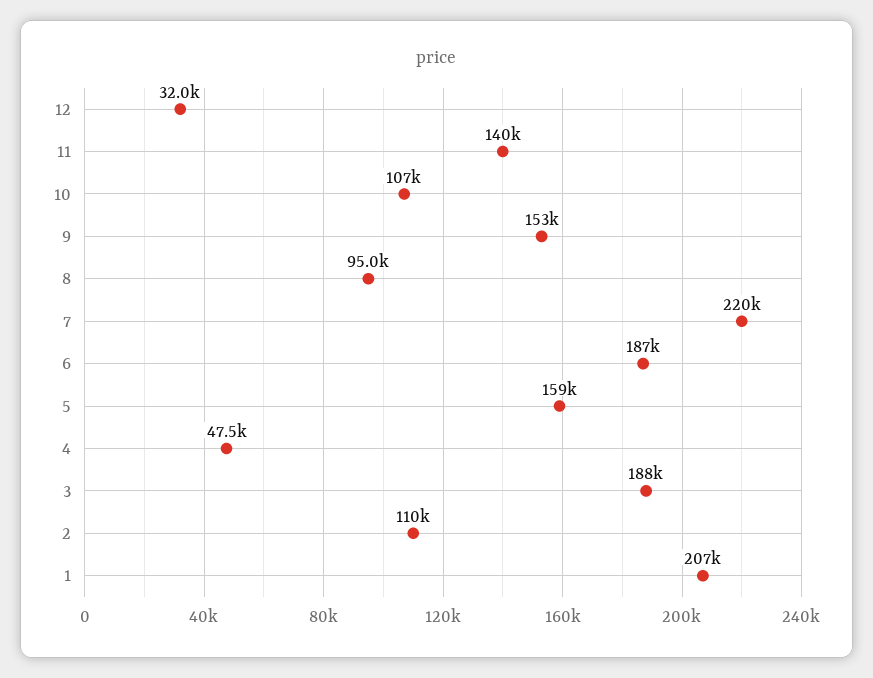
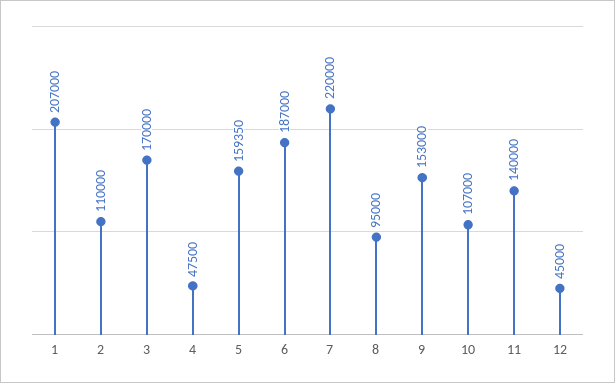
12: 32000 -> 45000
3: 188000 -> 170000

